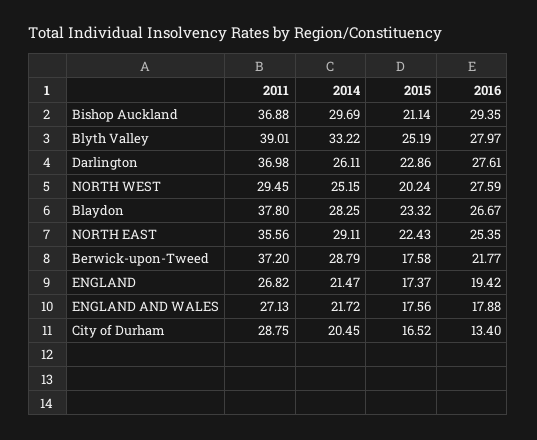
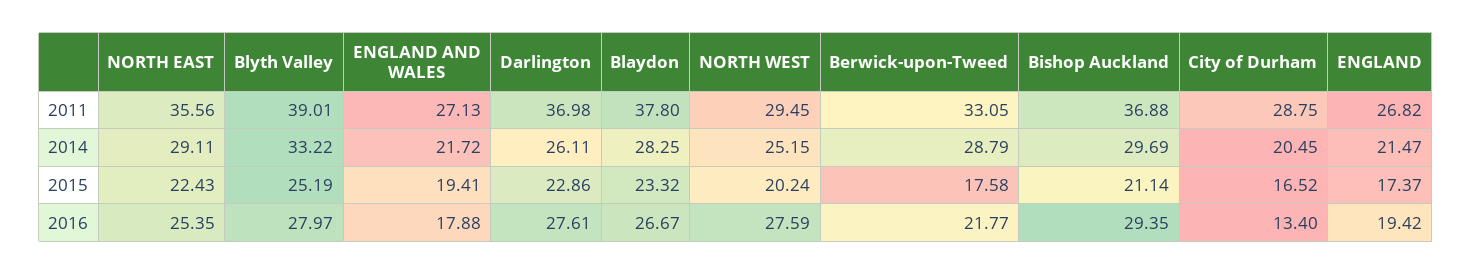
2011, Berwick-upon-Tweed: 37.2 -> 33.05
2015, ENGLAND AND WALES: 17.56 -> 19.41

